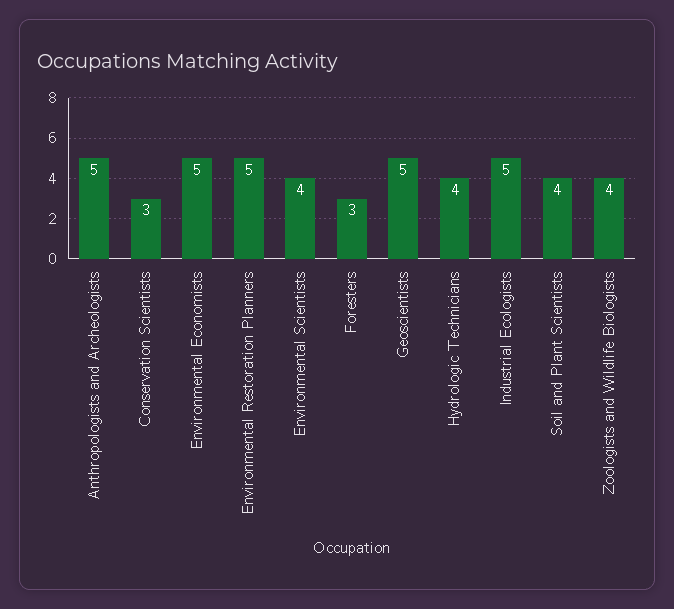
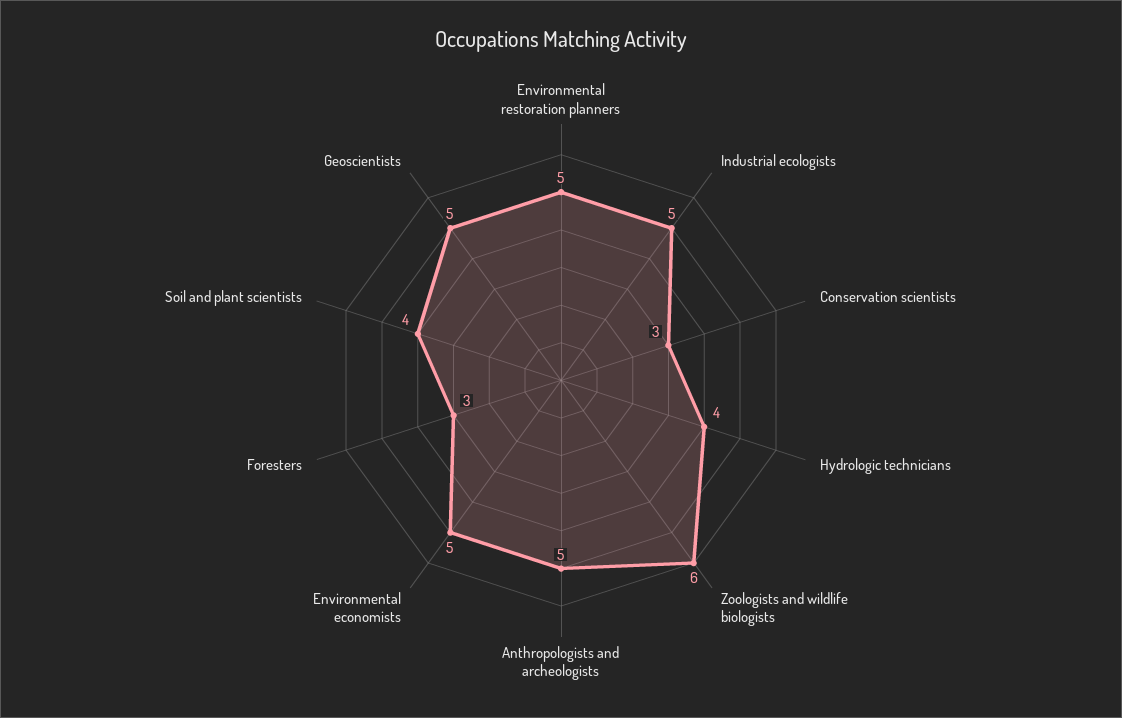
Environmental Scientists: 4 -> none
Zoologists and Wildlife Biologists: 4 -> 6

